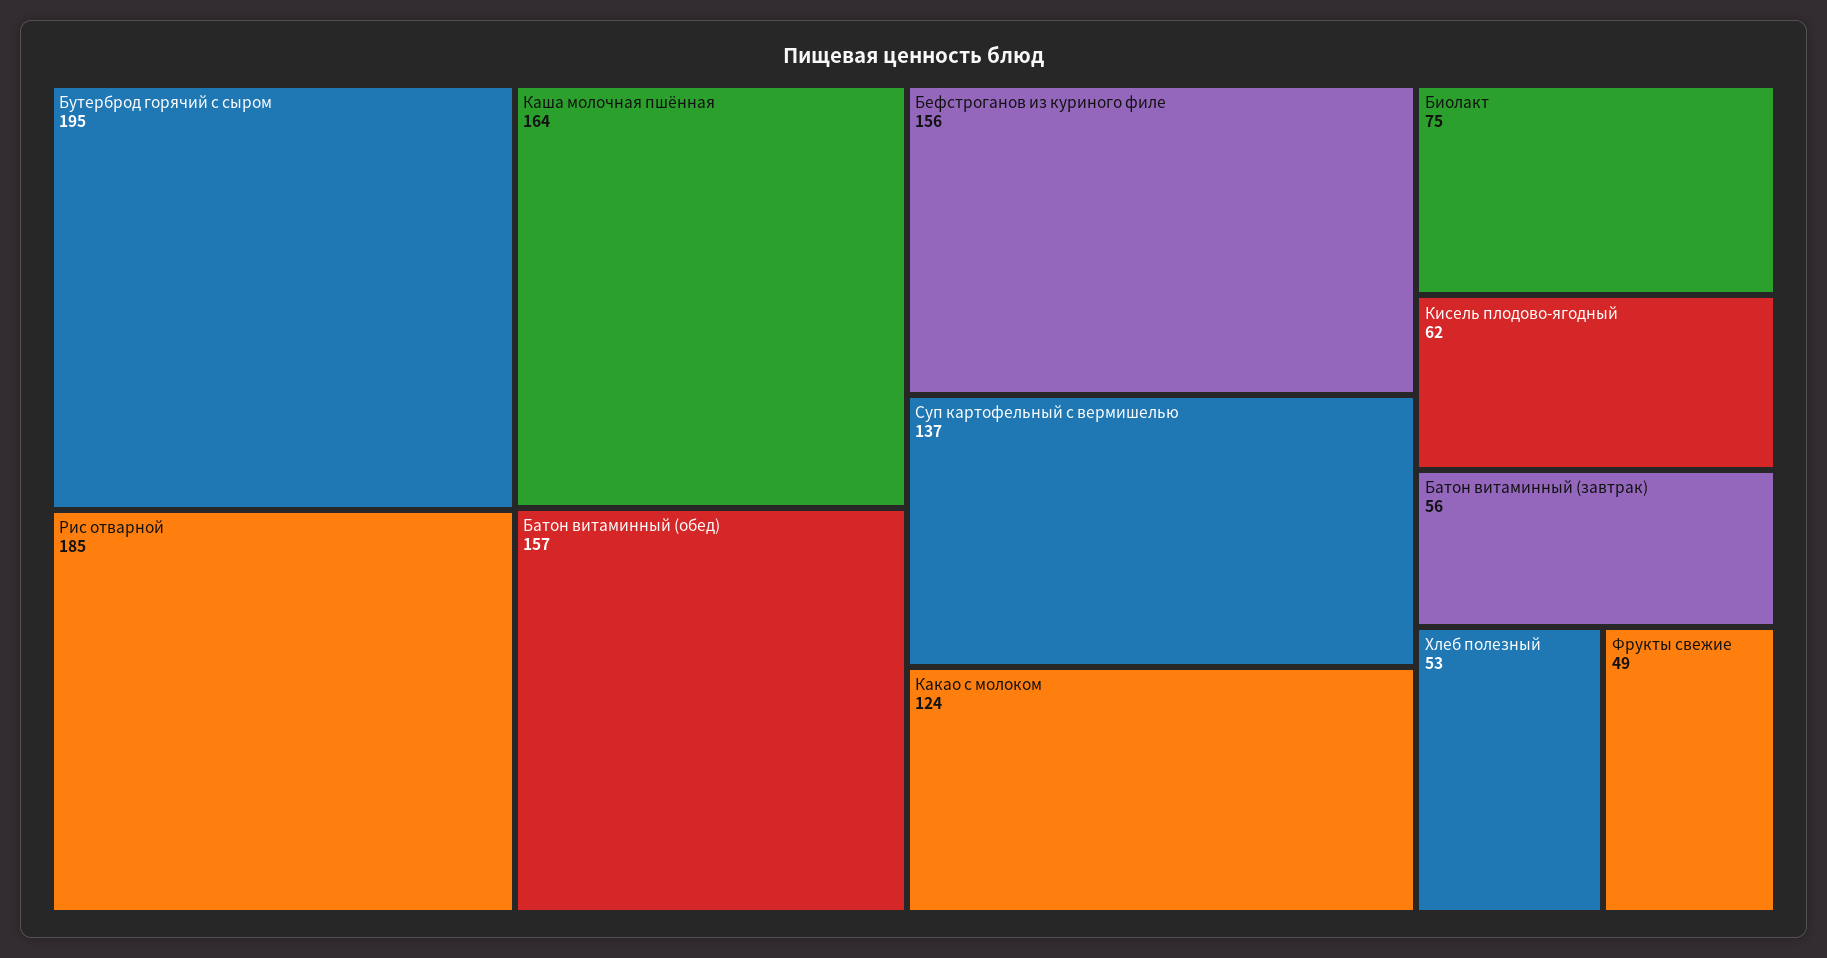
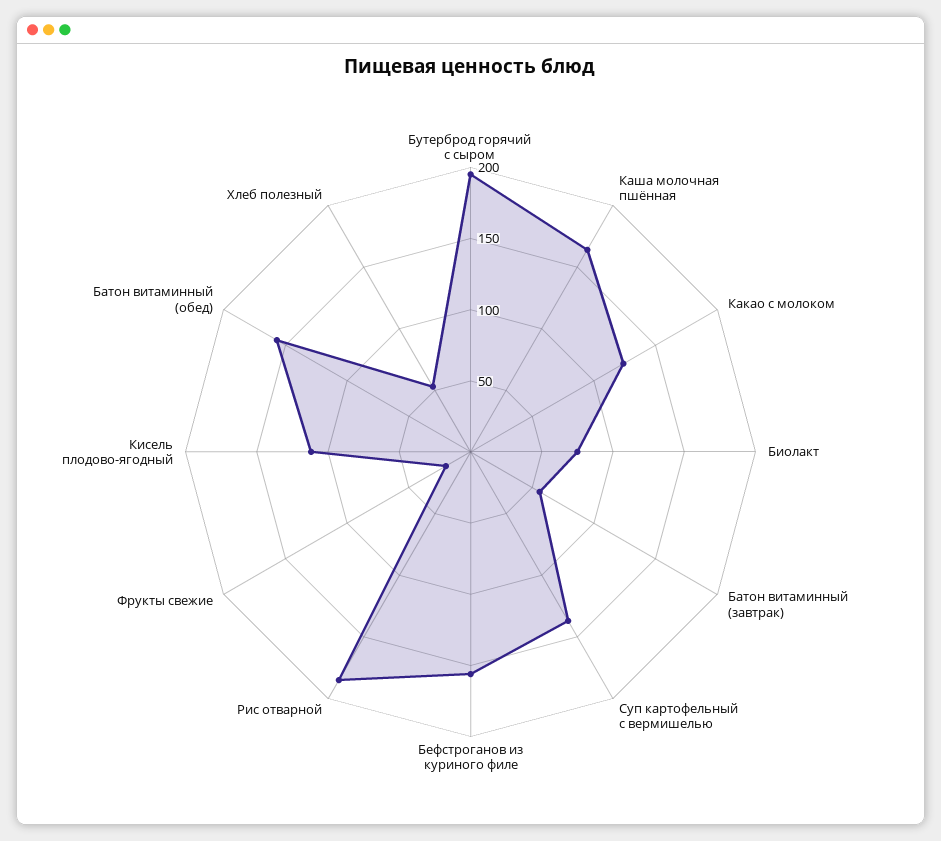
Кисель плодово-ягодный: 62 -> 110
Фрукты свежие: 49 -> 20

